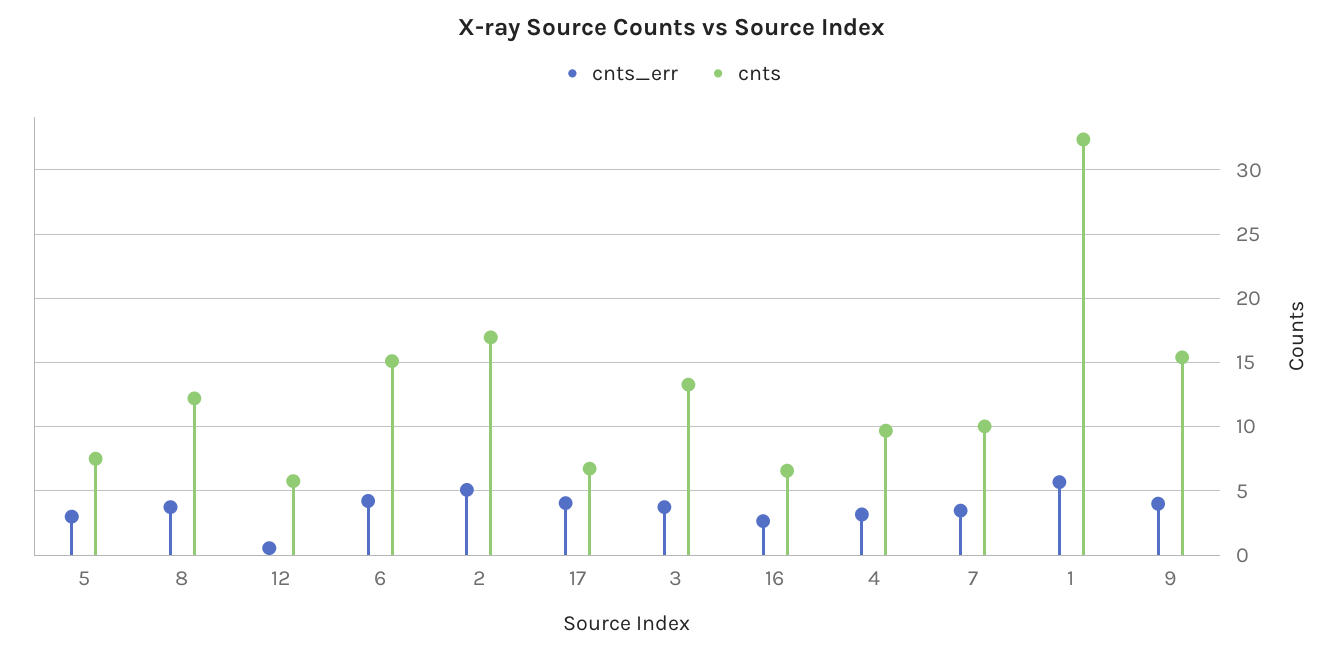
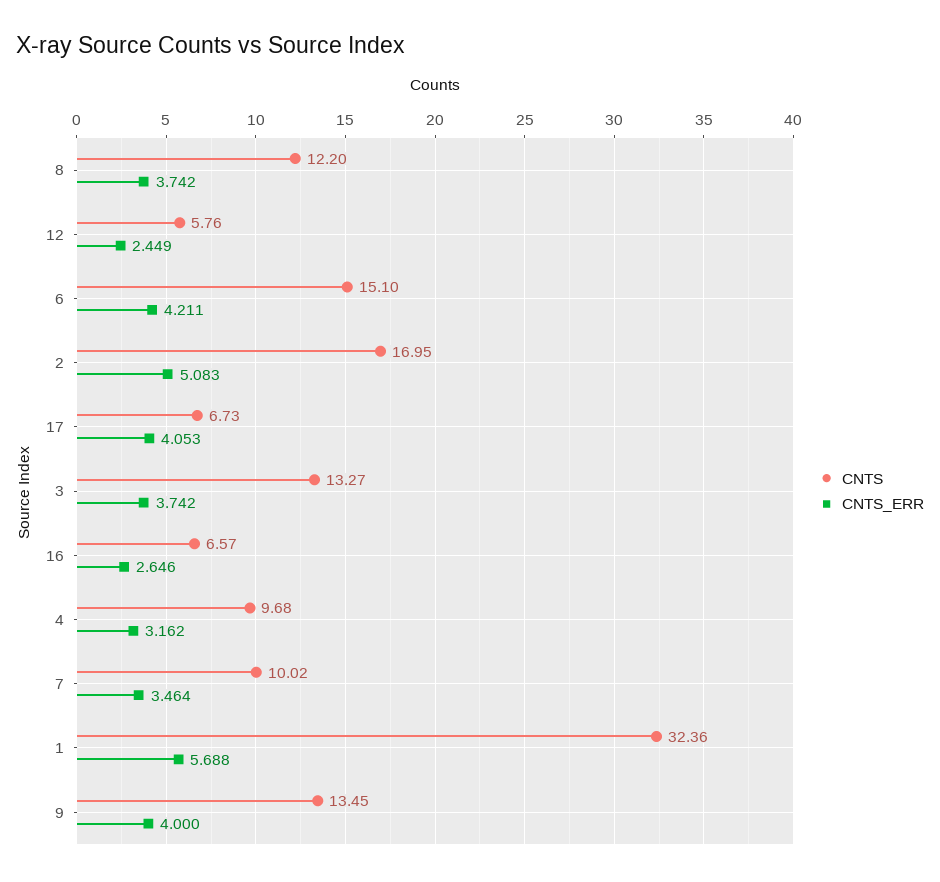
cnts_err, 5: 3 -> none
cnts, 5: 7.5 -> none
cnts_err, 12: 0.5 -> 2.449
cnts, 9: 15.5 -> 13.45

